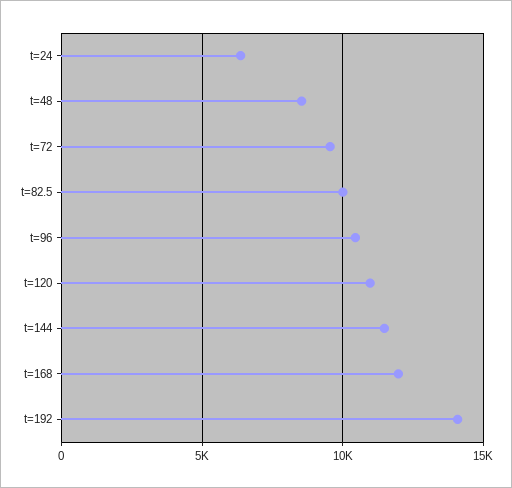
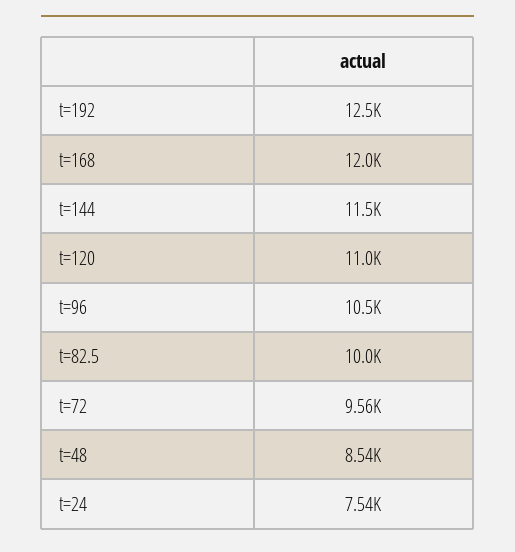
t=24: 6500 -> 7540
t=192: 14000 -> 12500

